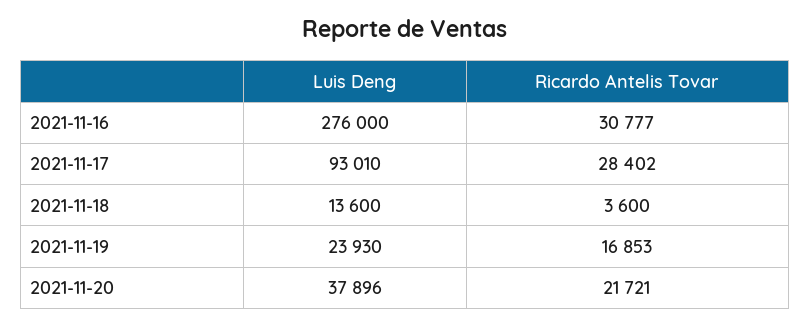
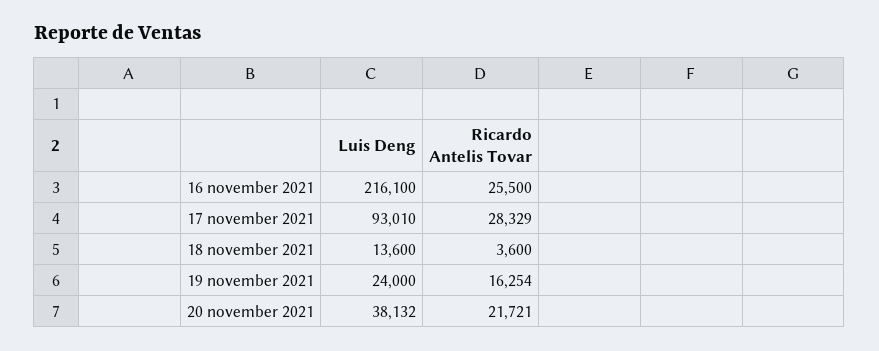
Luis Deng, 2021-11-16: 276000 -> 216100
Ricardo Antelis Tovar, 2021-11-16: 30777 -> 25500
Ricardo Antelis Tovar, 2021-11-17: 28402 -> 28329
Luis Deng, 2021-11-19: 23930 -> 24000
Ricardo Antelis Tovar, 2021-11-19: 16853 -> 16254
Luis Deng, 2021-11-20: 37896 -> 38132

